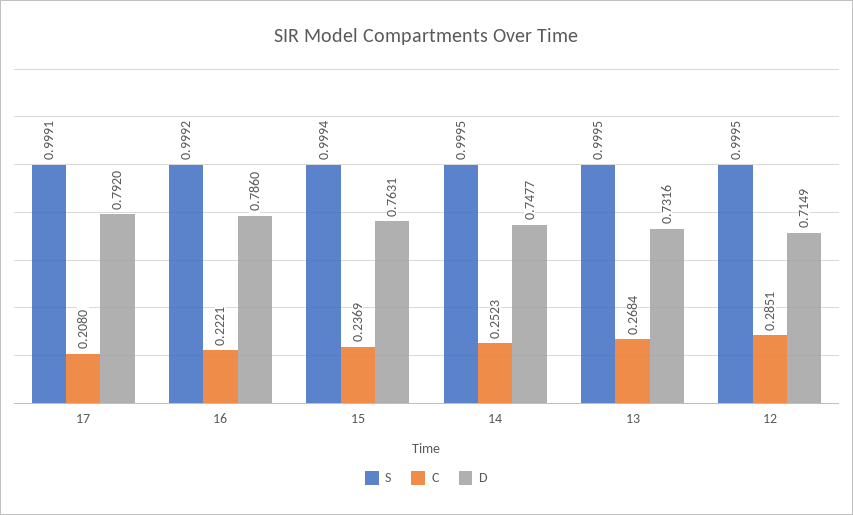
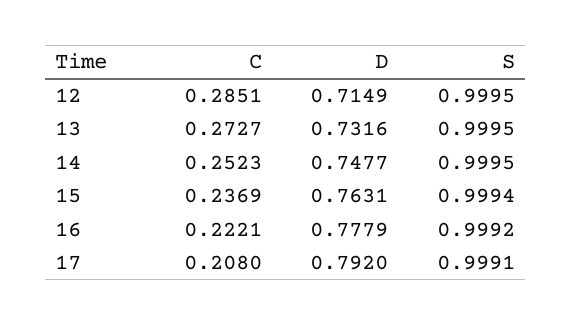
D, 16: 0.786 -> 0.7779
C, 13: 0.2684 -> 0.2727

